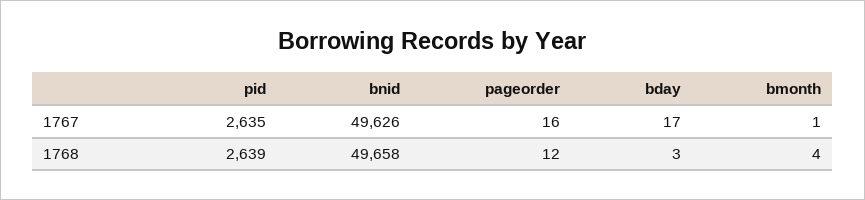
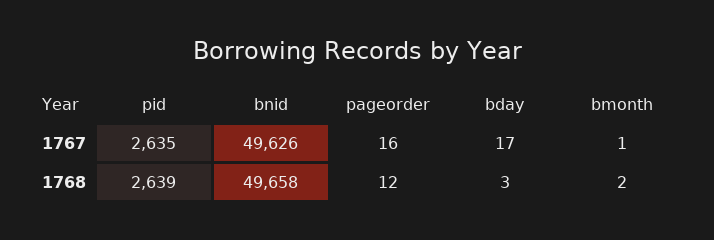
bmonth, 1768: 4 -> 2

